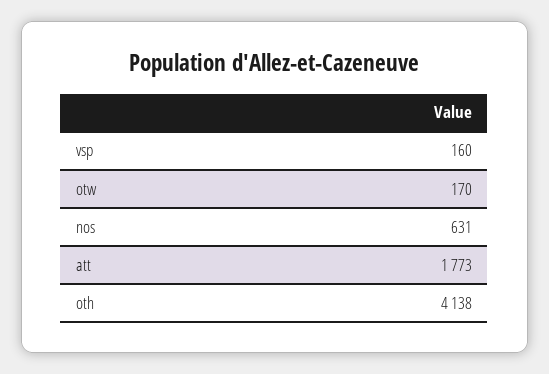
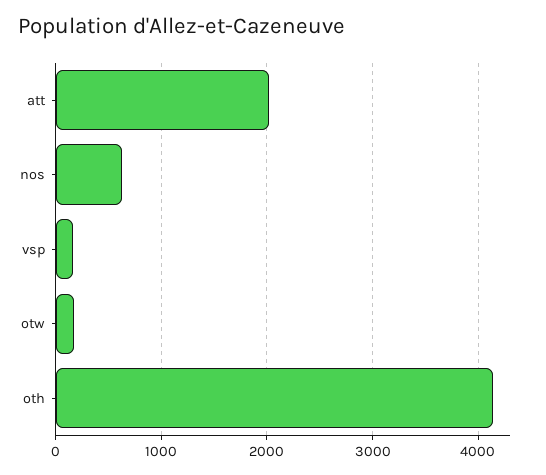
att: 1773 -> 2000

